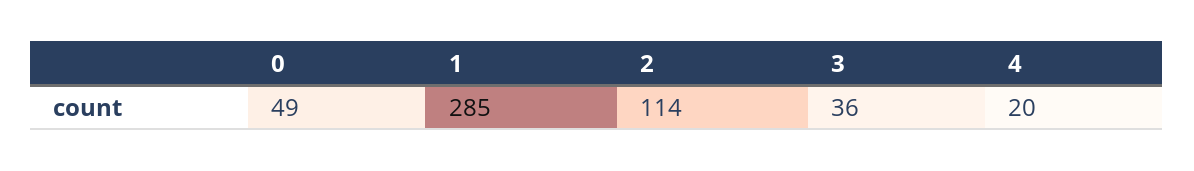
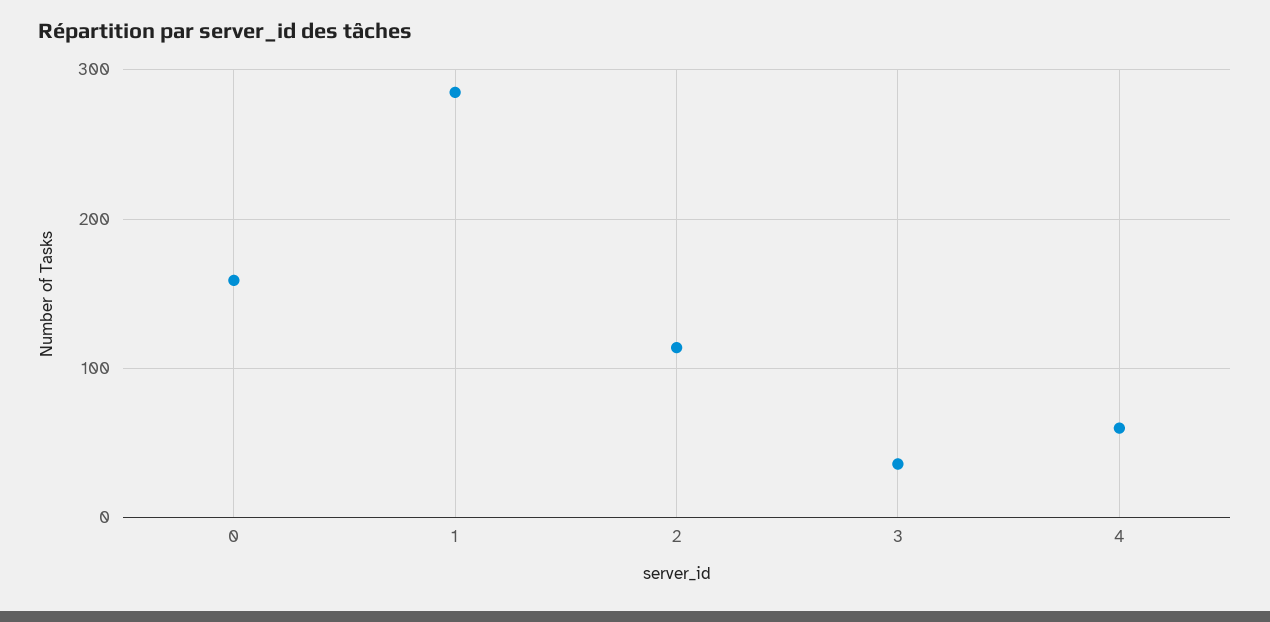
0: 49 -> 160
4: 20 -> 60

